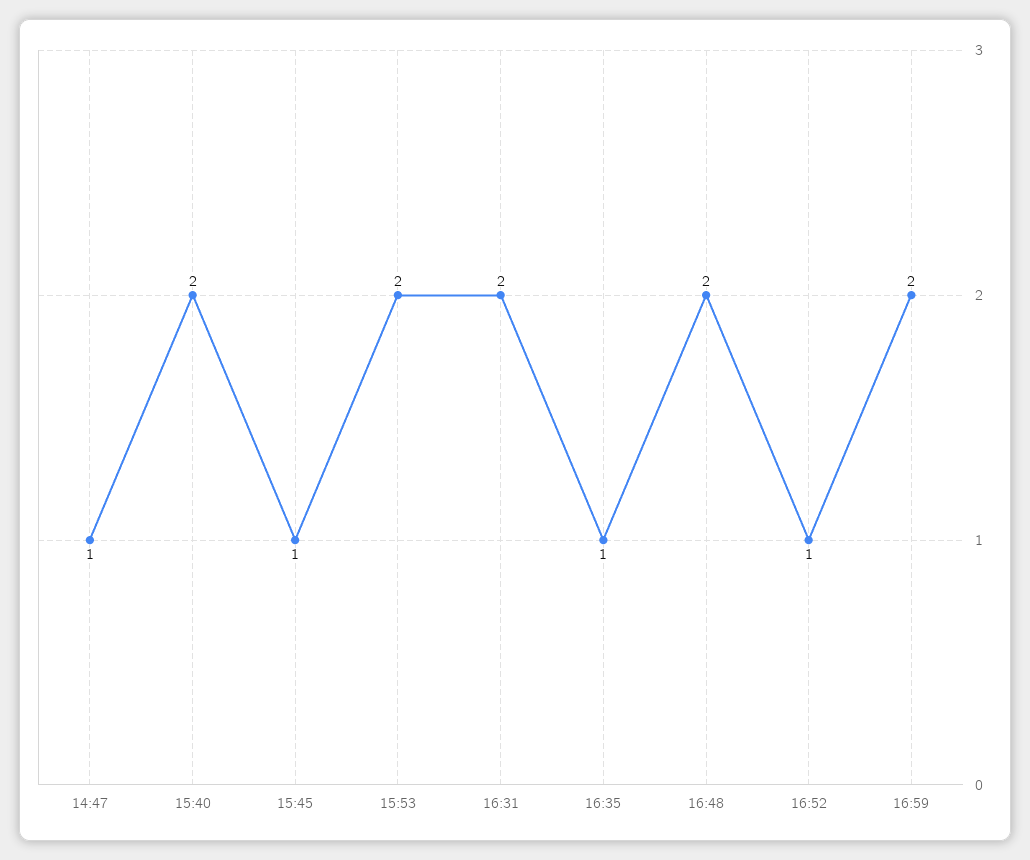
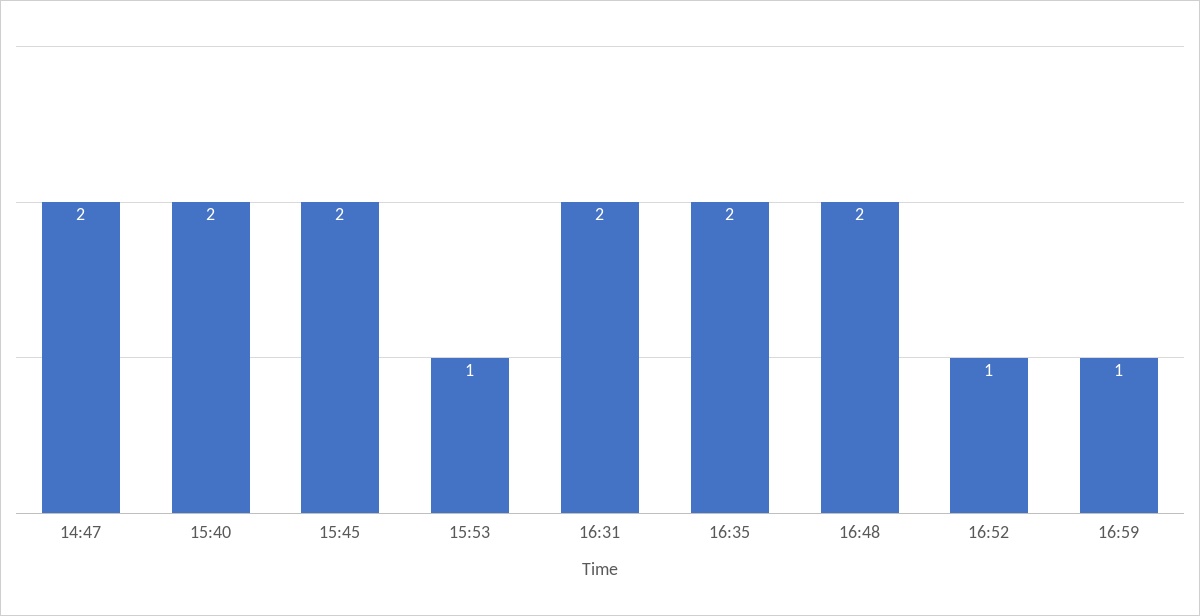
14:47: 1 -> 2
15:45: 1 -> 2
15:53: 2 -> 1
16:35: 1 -> 2
16:59: 2 -> 1

